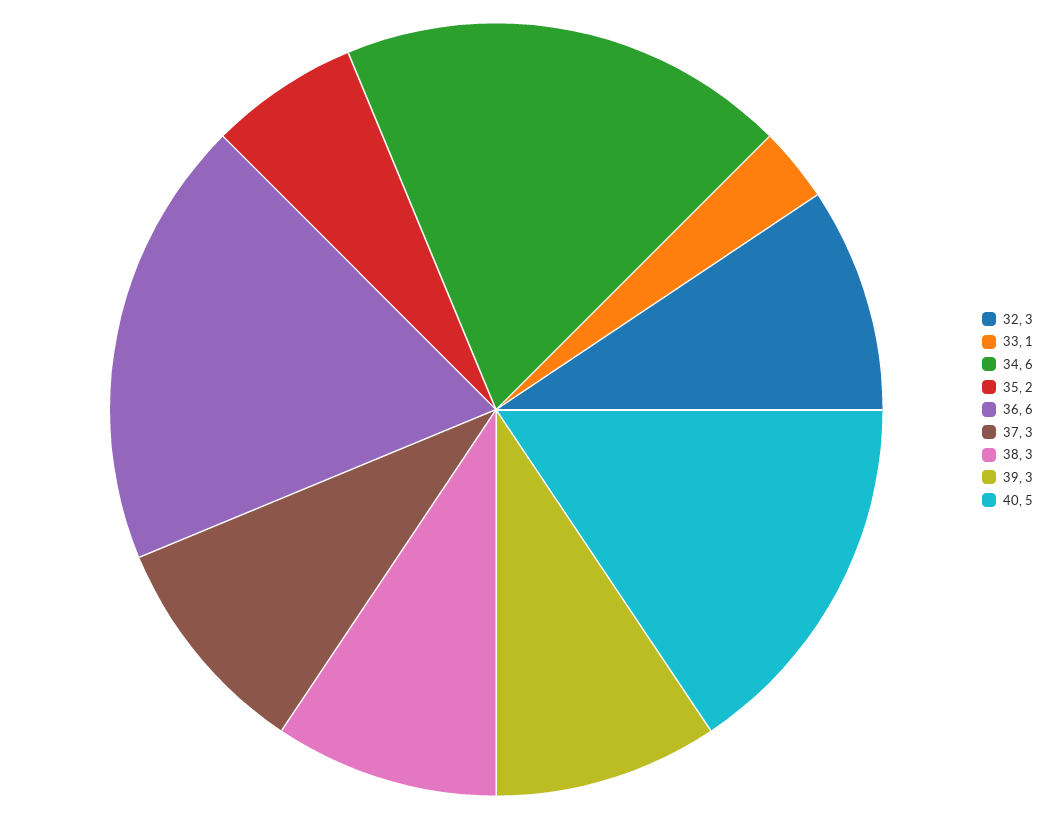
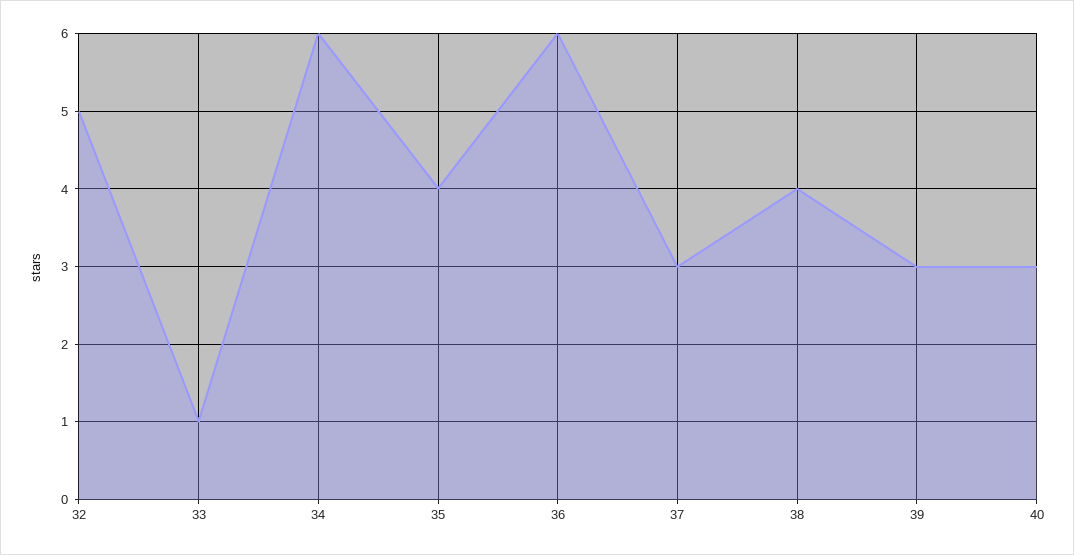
32: 3 -> 5
35: 2 -> 4
38: 3 -> 4
40: 5 -> 3

